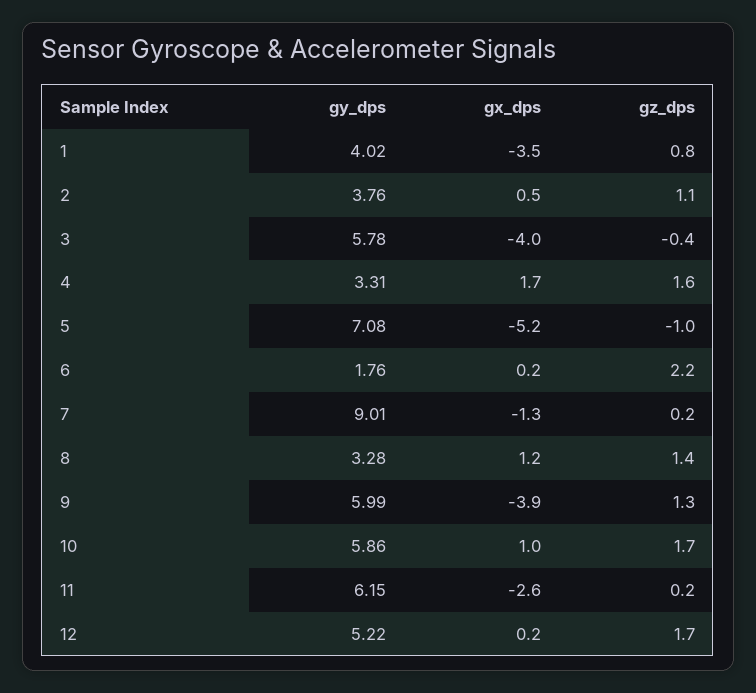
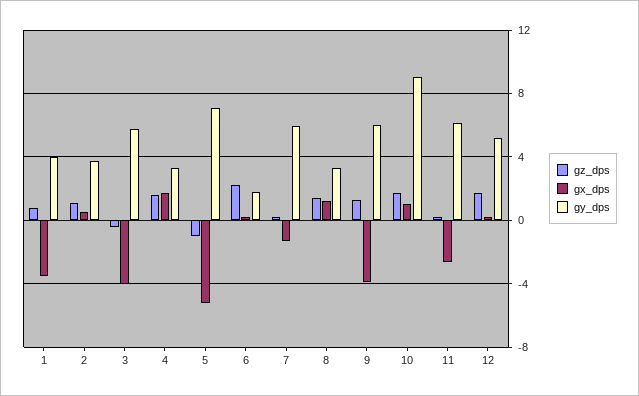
gy_dps, 7: 9.01 -> 6
gy_dps, 10: 5.86 -> 9

